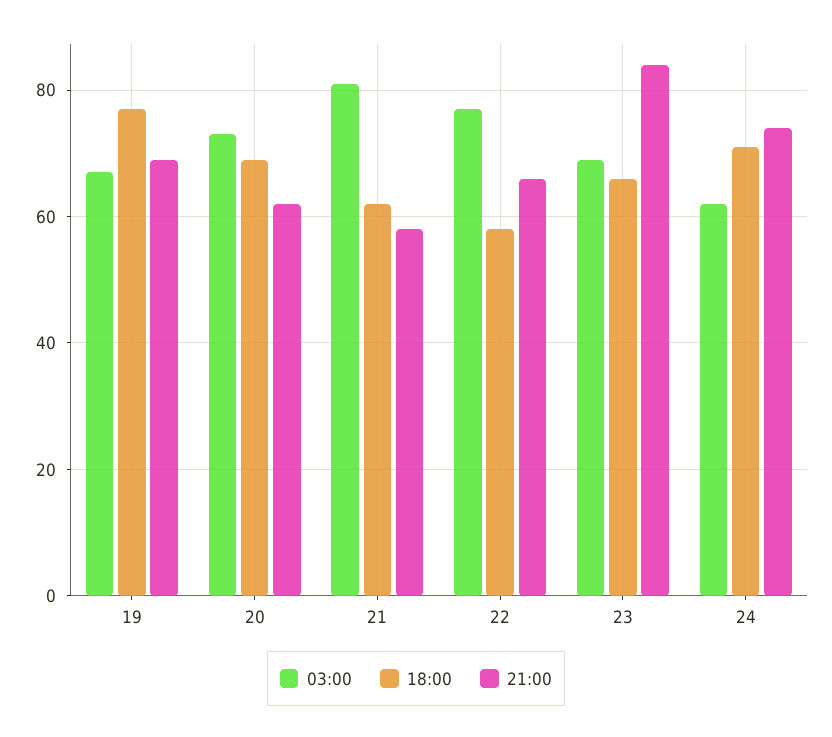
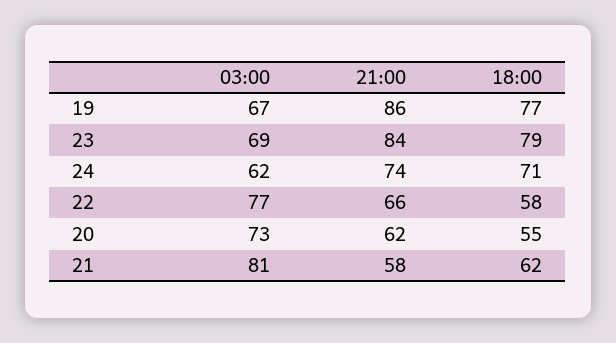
21:00, 19: 70 -> 86
18:00, 20: 70 -> 55
18:00, 23: 65 -> 79

